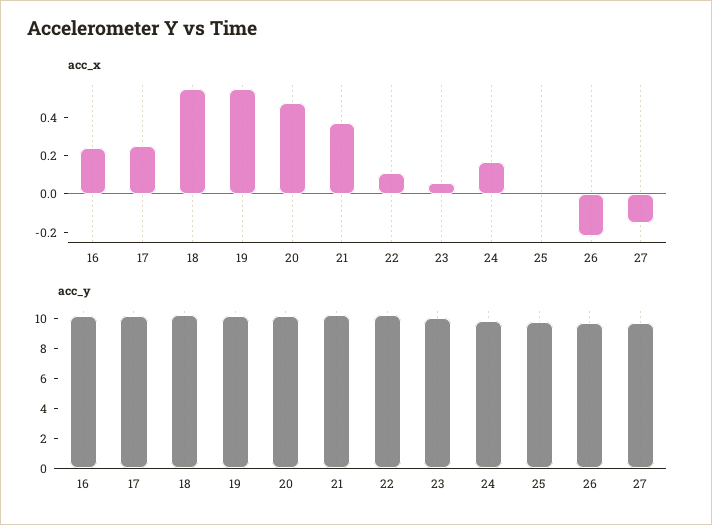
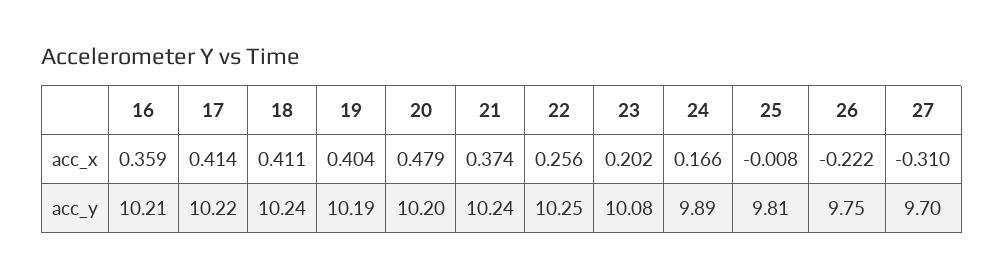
acc_x, 16: 0.25 -> 0.359
acc_x, 17: 0.25 -> 0.414
acc_x, 18: 0.55 -> 0.411
acc_x, 19: 0.55 -> 0.404
acc_x, 22: 0.1 -> 0.256
acc_x, 23: 0.05 -> 0.202
acc_x, 27: -0.15 -> -0.31

